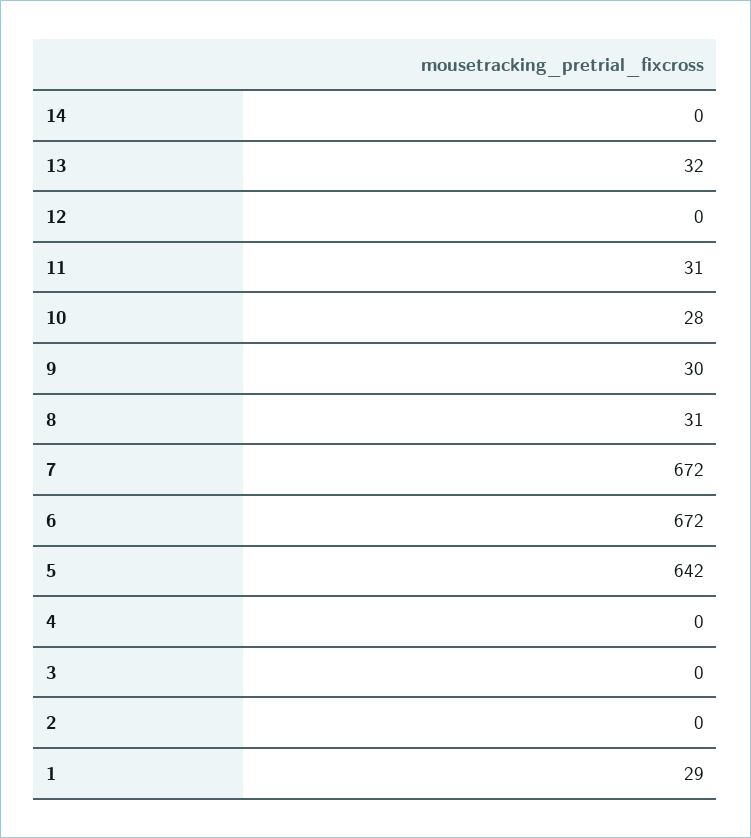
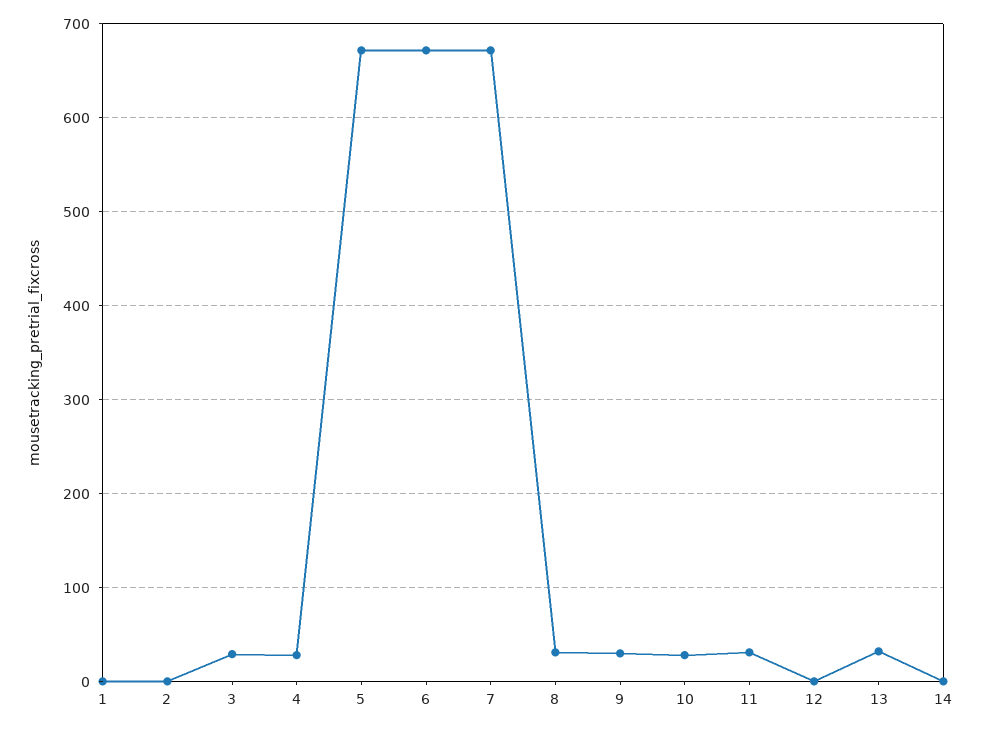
5: 642 -> 670
4: 0 -> 30
3: 0 -> 30
1: 29 -> 0

